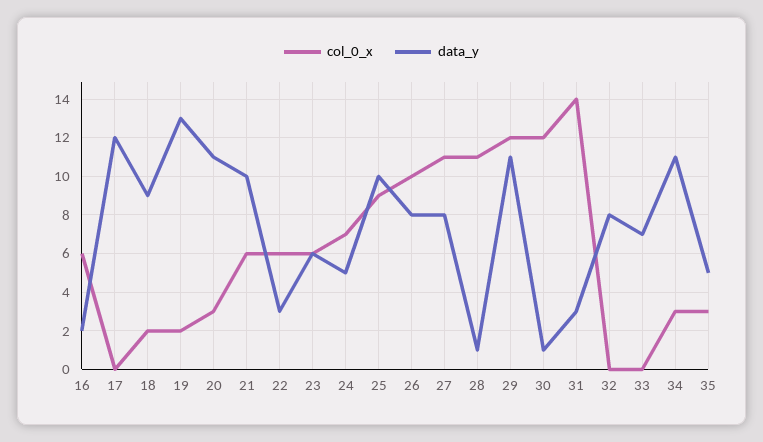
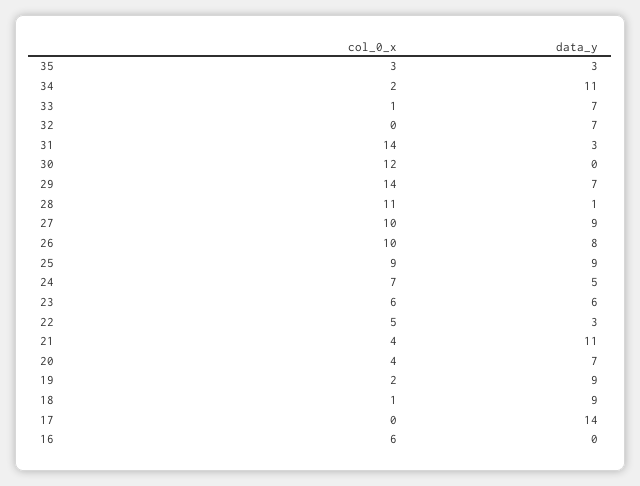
data_y, 16: 2 -> 0
data_y, 17: 12 -> 14
col_0_x, 18: 2 -> 1
data_y, 19: 13 -> 9
col_0_x, 20: 3 -> 4
data_y, 20: 11 -> 7
col_0_x, 21: 6 -> 4
data_y, 21: 10 -> 11
col_0_x, 22: 6 -> 5
data_y, 25: 10 -> 9
col_0_x, 27: 11 -> 10
data_y, 27: 8 -> 9
col_0_x, 29: 12 -> 14
data_y, 29: 11 -> 7
data_y, 30: 1 -> 0
data_y, 32: 8 -> 7
col_0_x, 33: 0 -> 1
col_0_x, 34: 3 -> 2
data_y, 35: 5 -> 3

